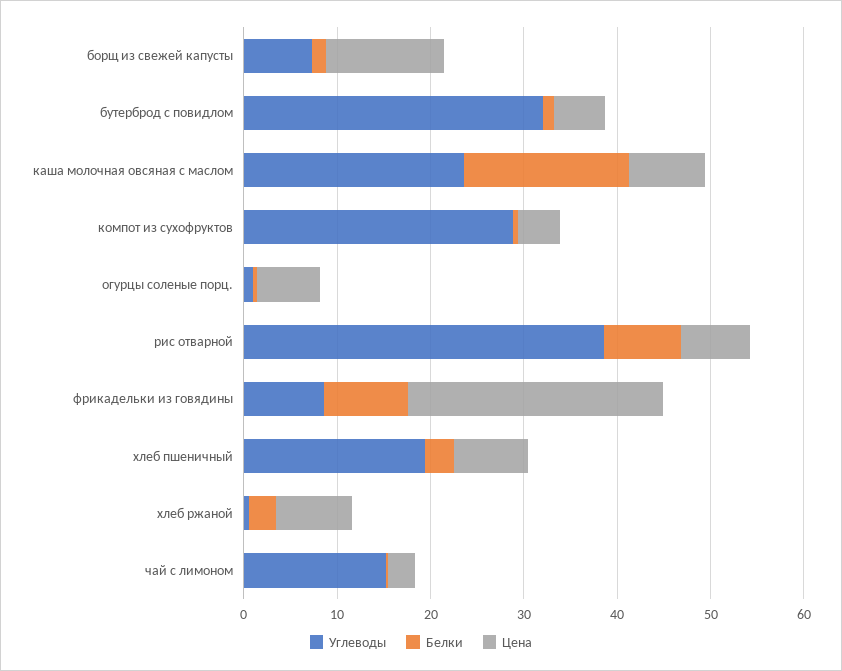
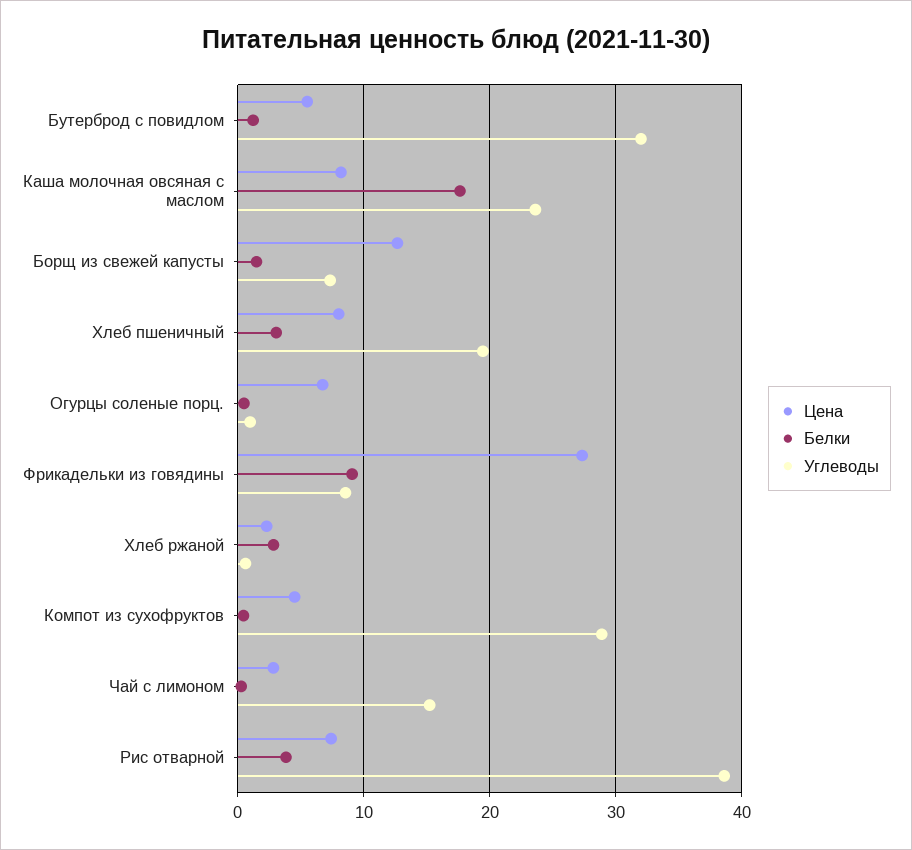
Белки, рис отварной: 8 -> 4
Цена, хлеб ржаной: 8 -> 2

